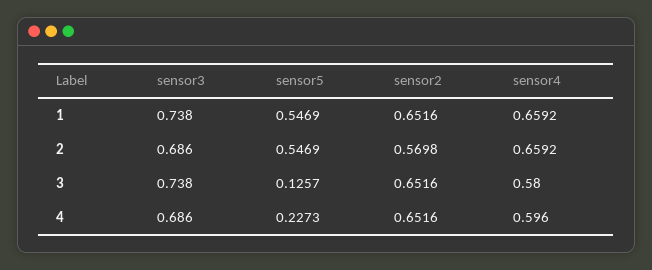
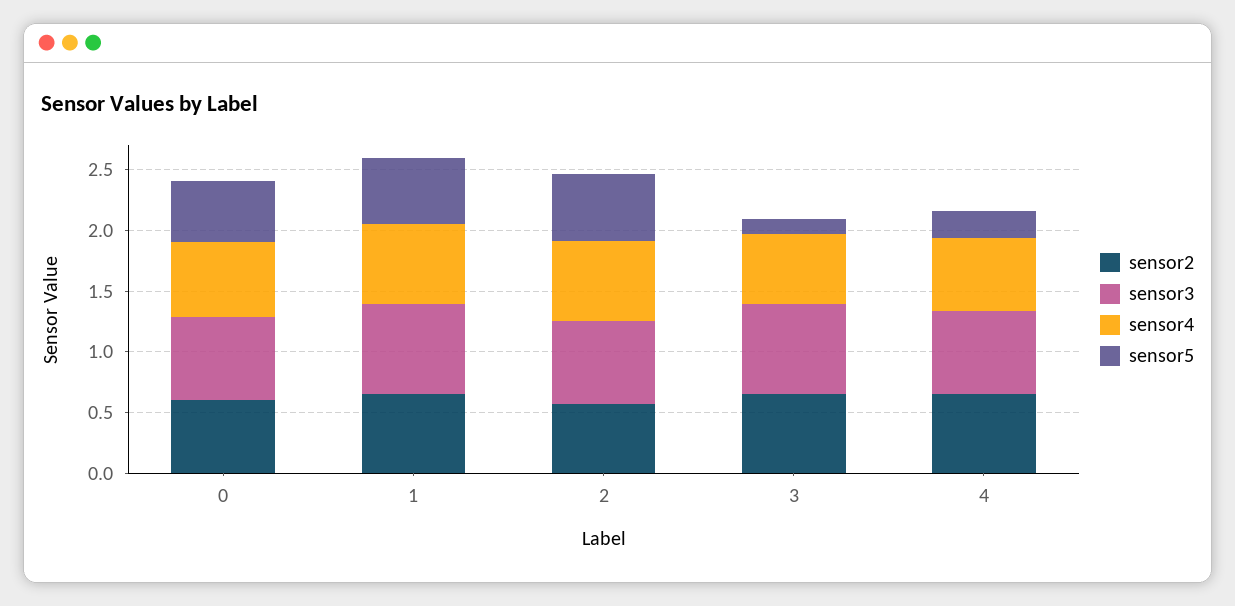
sensor2, 0: none -> 0.6
sensor3, 0: none -> 0.7
sensor4, 0: none -> 0.6
sensor5, 0: none -> 0.5

